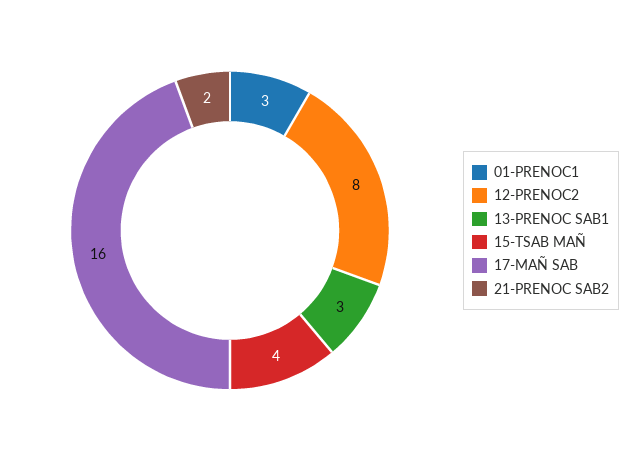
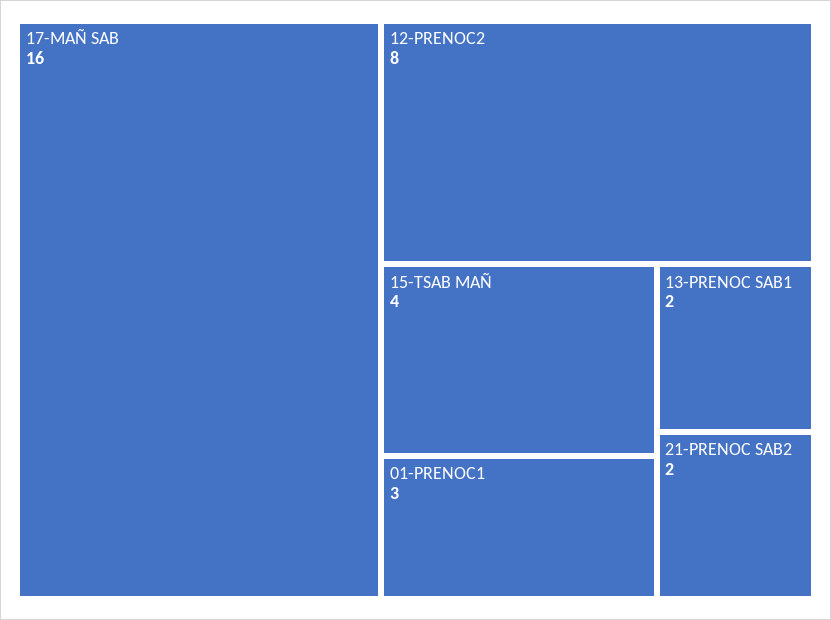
13-PRENOC SAB1: 3 -> 2

